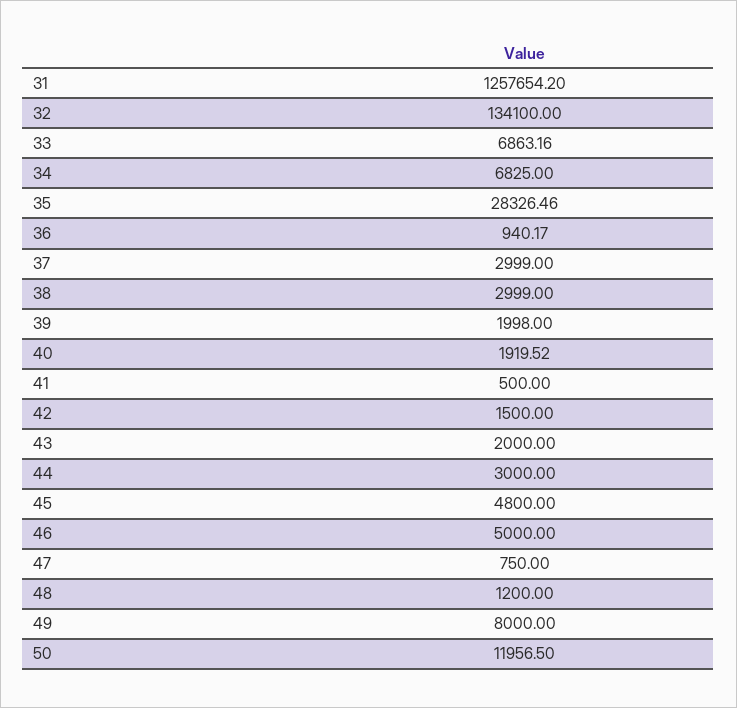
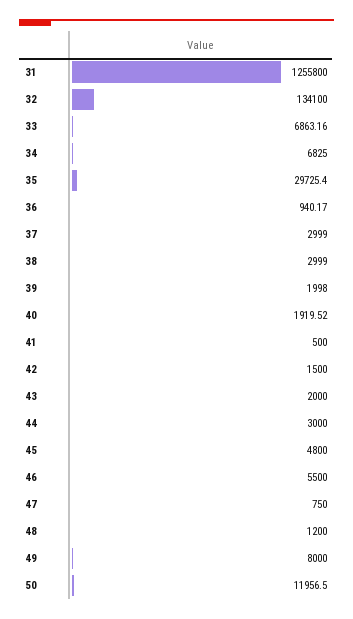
31: 1257654.2 -> 1255800
35: 28326.46 -> 29725.4
46: 5000 -> 5500

